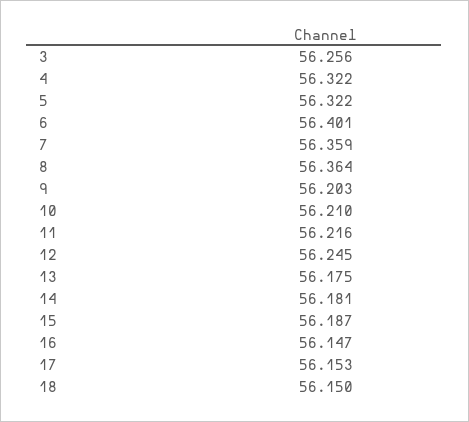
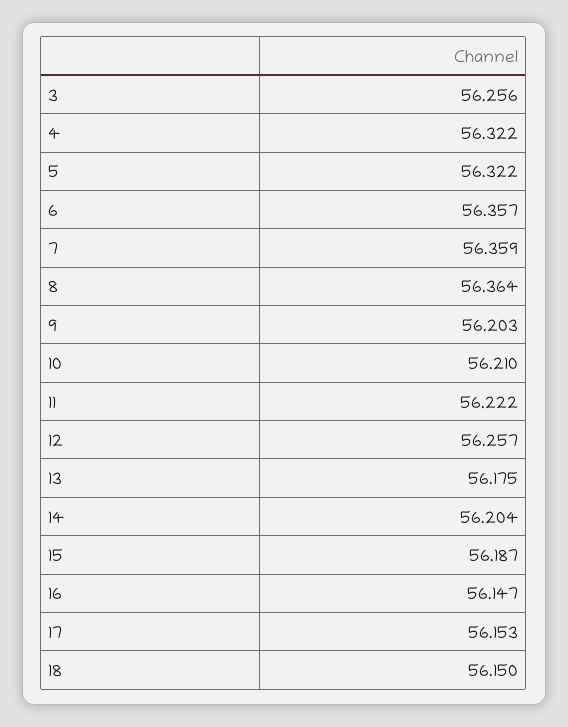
6: 56.401 -> 56.357
11: 56.216 -> 56.222
12: 56.245 -> 56.257
14: 56.181 -> 56.204

